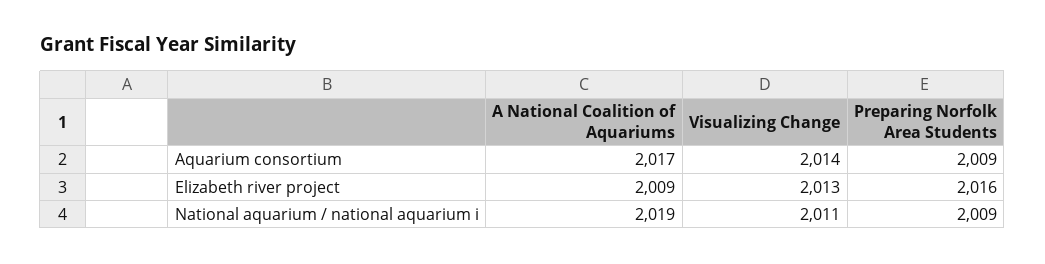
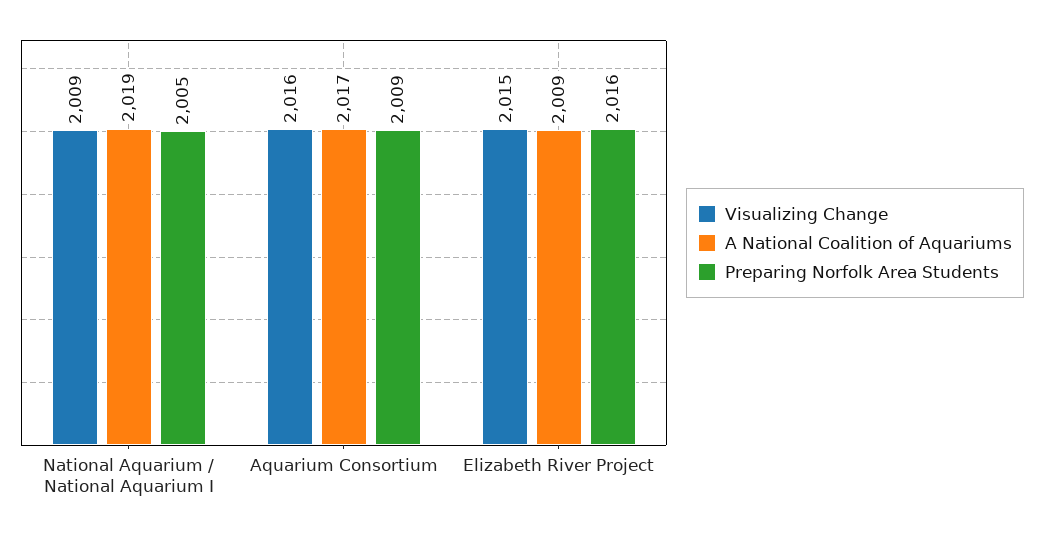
Visualizing Change, Aquarium consortium: 2014 -> 2016
Visualizing Change, Elizabeth river project: 2013 -> 2015
Visualizing Change, National aquarium / national aquarium i: 2011 -> 2009
Preparing Norfolk Area Students, National aquarium / national aquarium i: 2009 -> 2005

